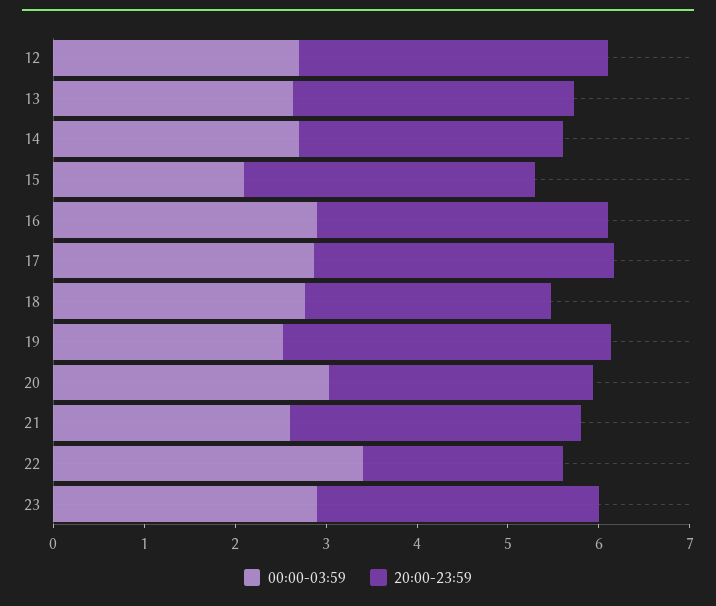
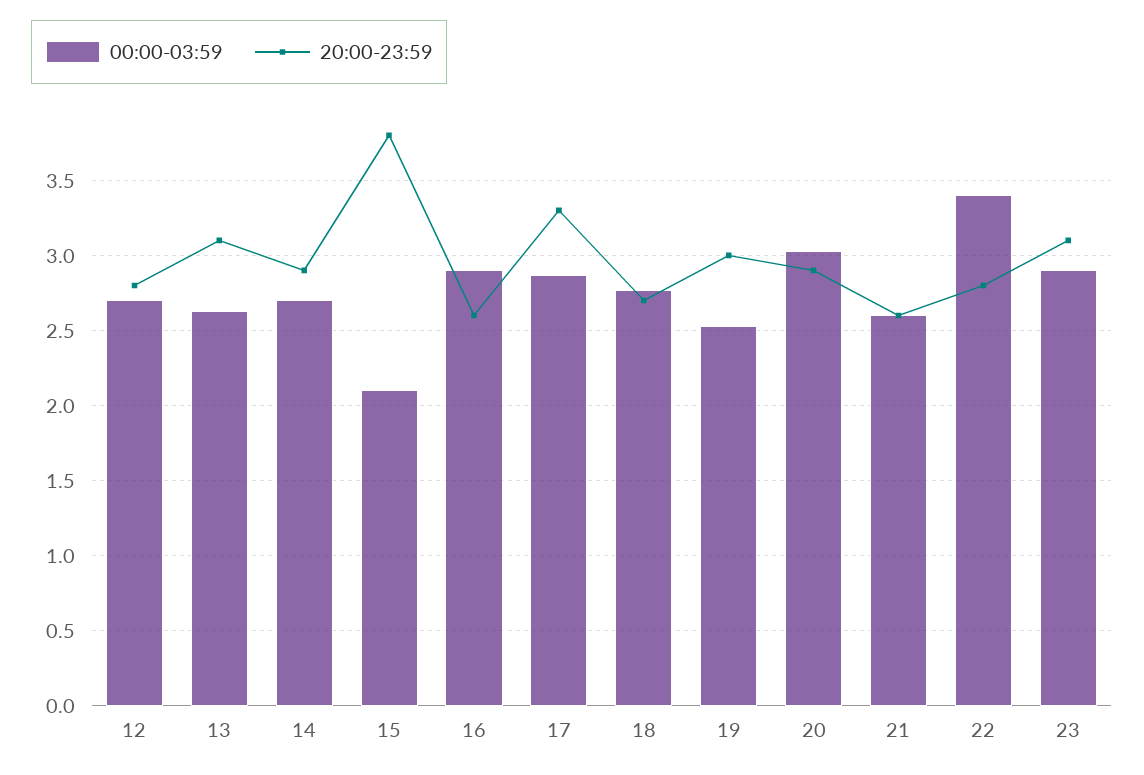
20:00-23:59, 12: 3.4 -> 2.8
20:00-23:59, 15: 3.2 -> 3.8
20:00-23:59, 16: 3.2 -> 2.6
20:00-23:59, 19: 3.6 -> 3
20:00-23:59, 21: 3.2 -> 2.6
20:00-23:59, 22: 2.2 -> 2.8

